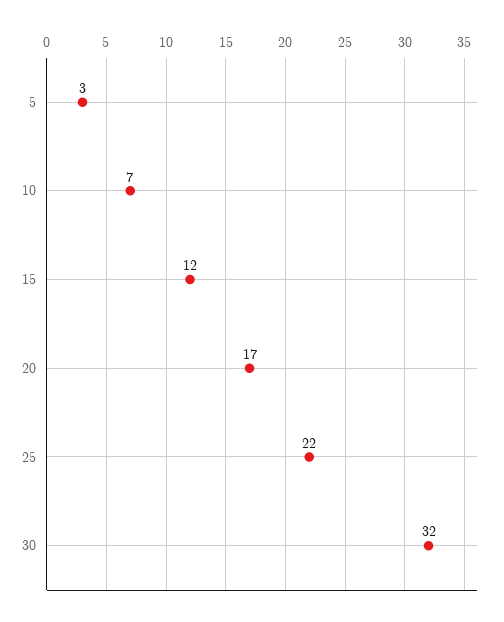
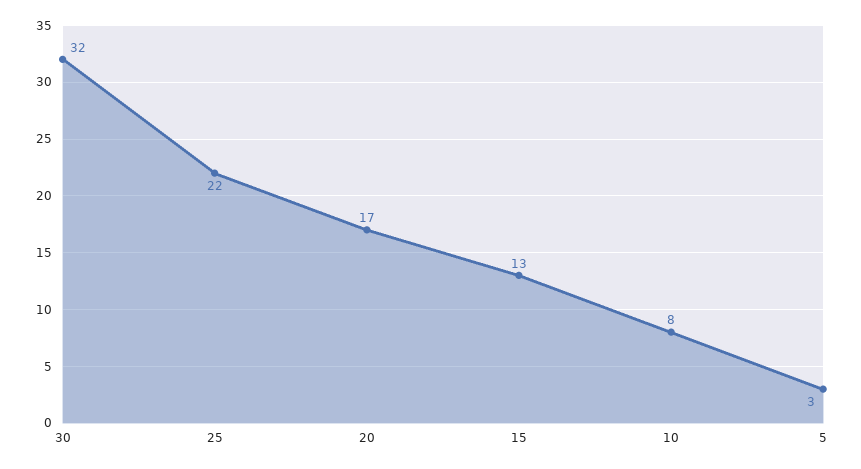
10: 7 -> 8
15: 12 -> 13

